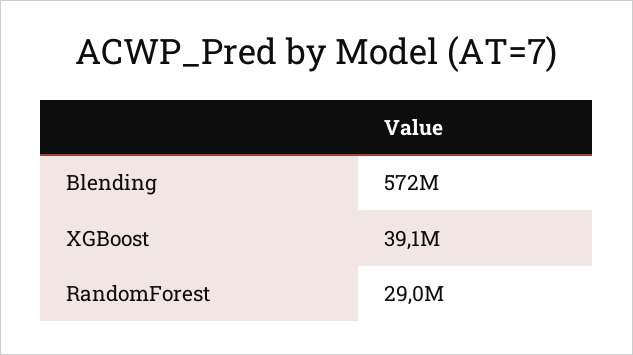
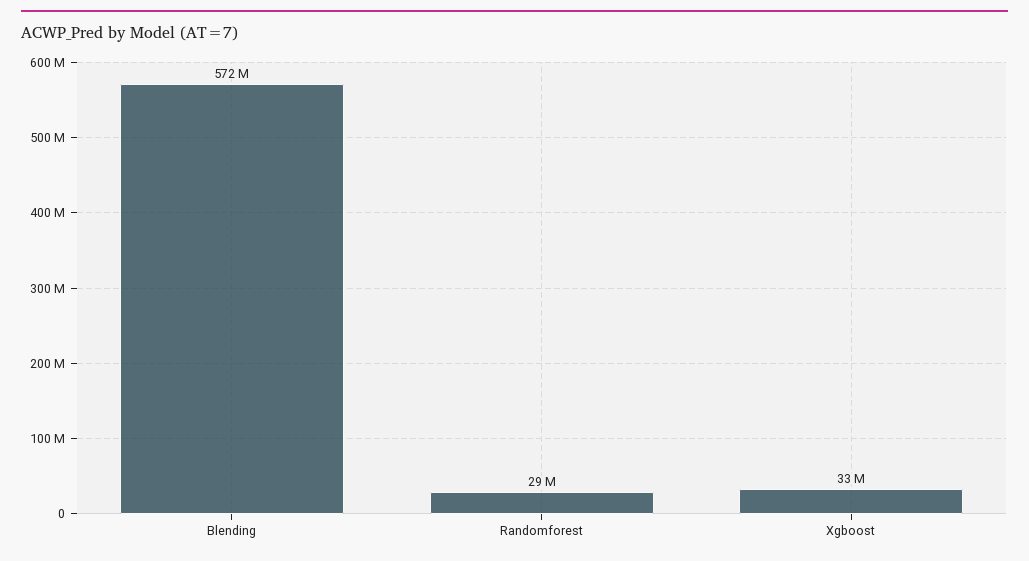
XGBoost: 39100000 -> 33000000

